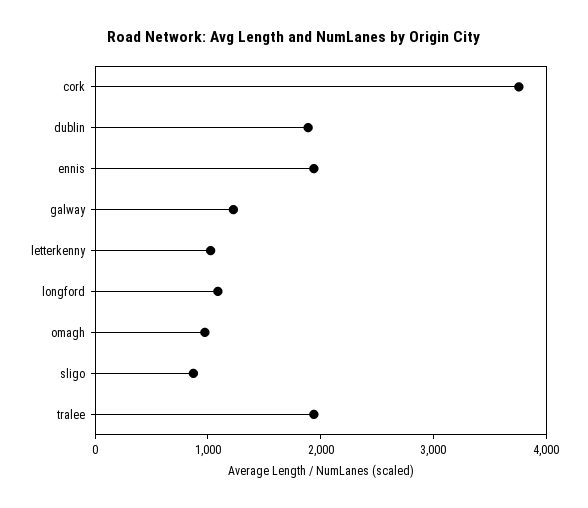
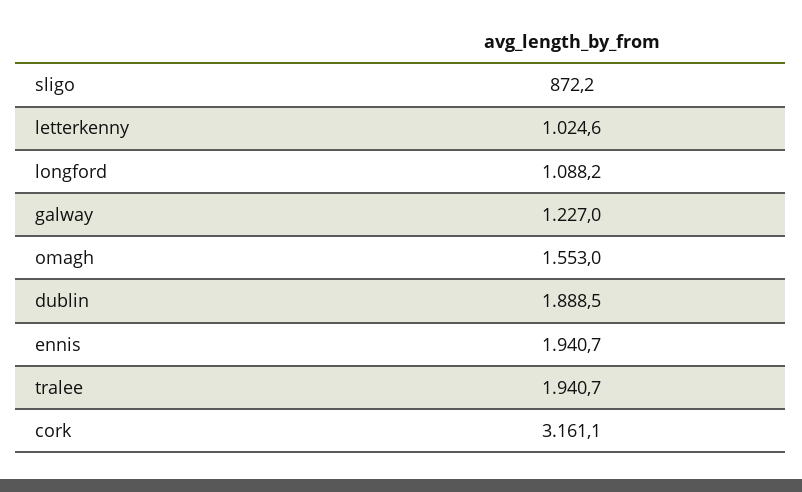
cork: 3800 -> 3161.1
omagh: 1000 -> 1553

